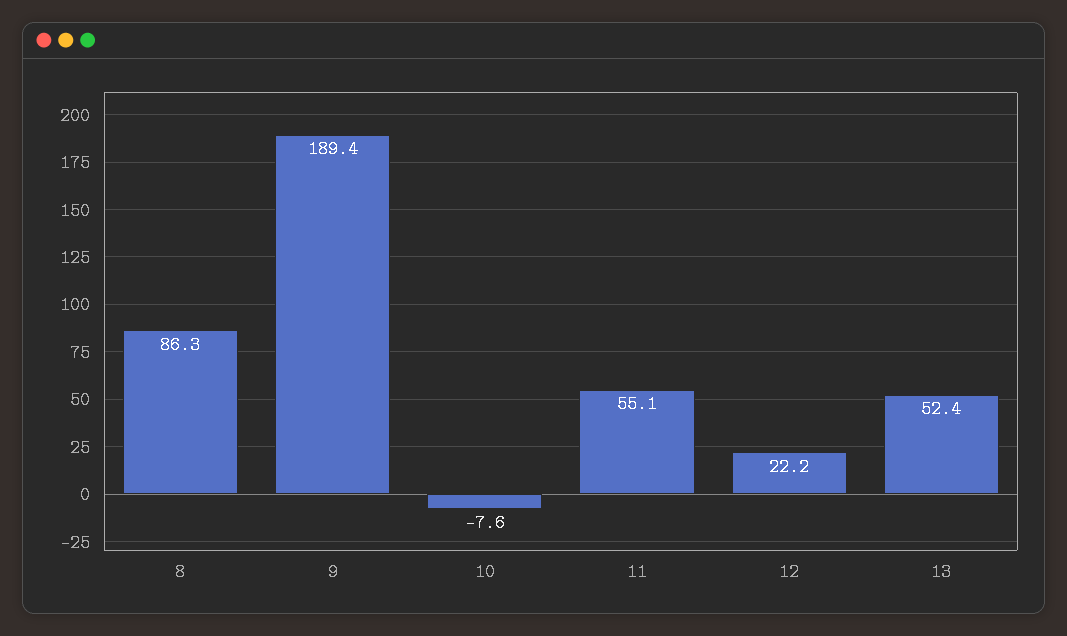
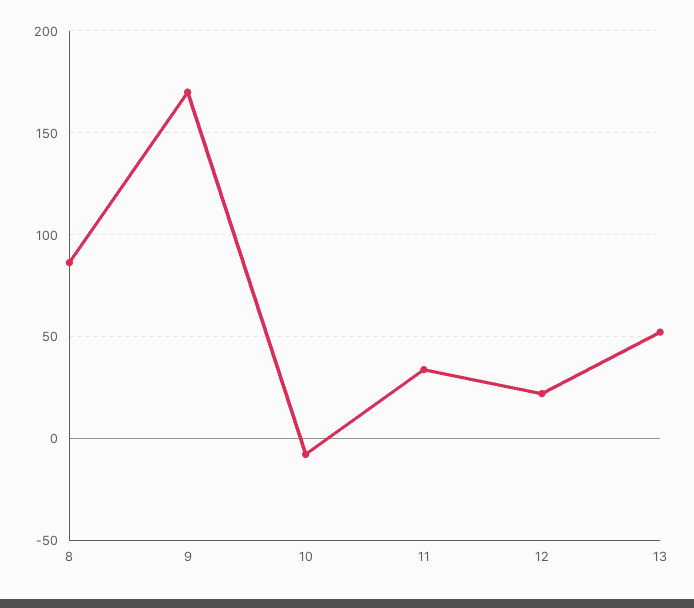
9: 189.4 -> 170
11: 55.1 -> 35

